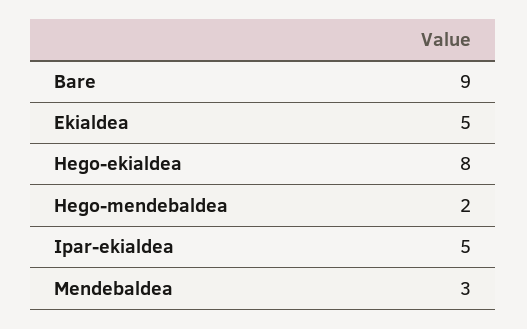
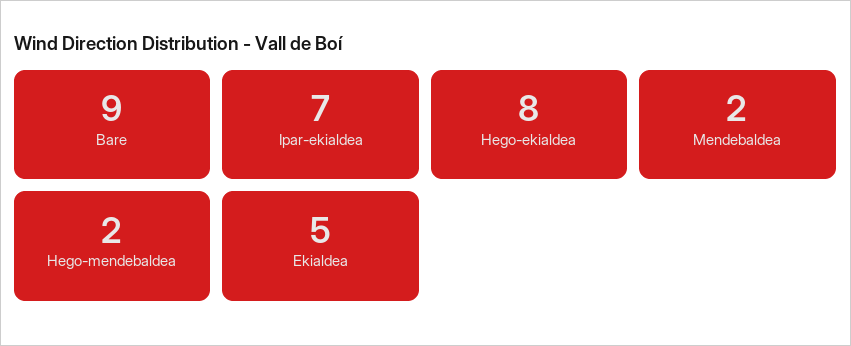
Ipar-ekialdea: 5 -> 7
Mendebaldea: 3 -> 2

